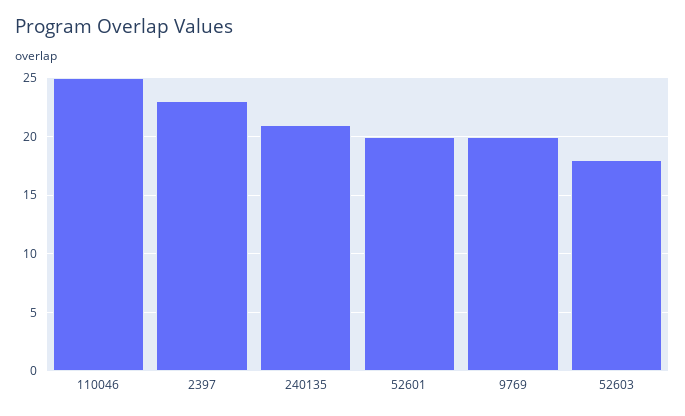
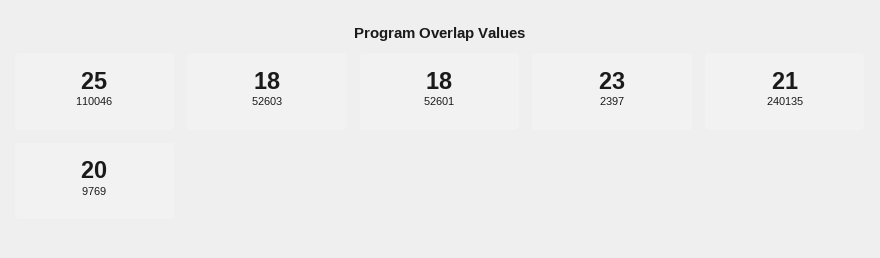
52601: 20 -> 18

